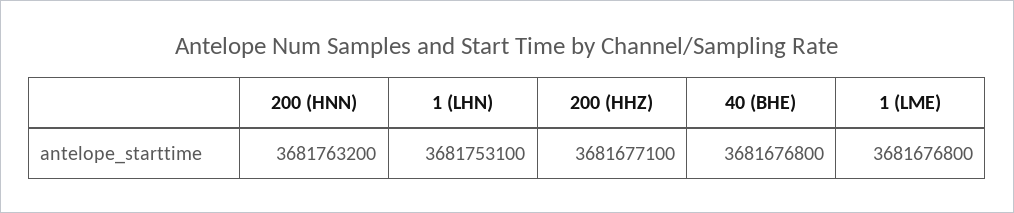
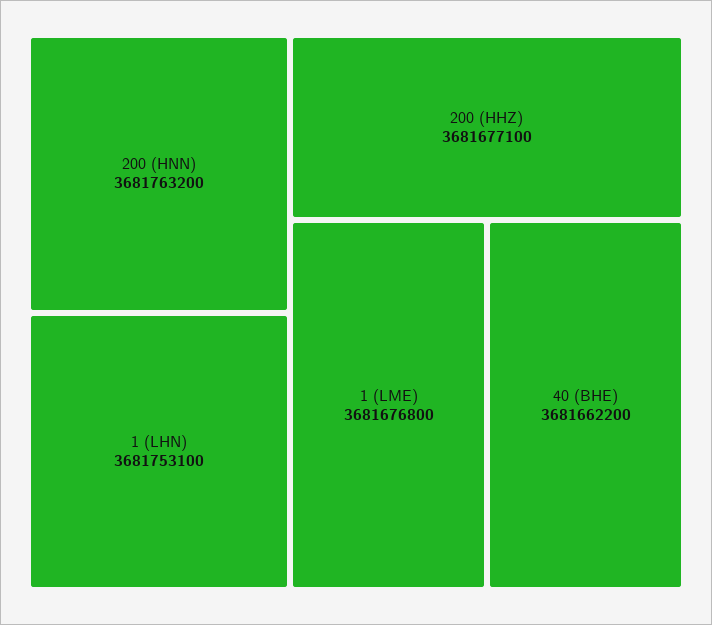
40 (BHE): 3681676800 -> 3681662200

